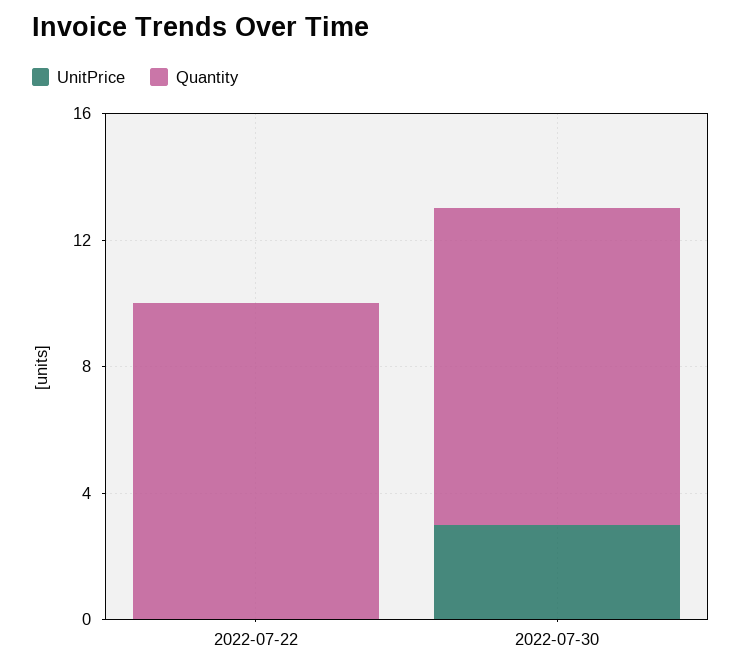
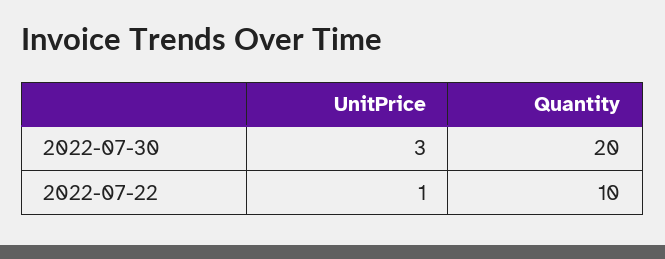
UnitPrice, 2022-07-22: 0 -> 1
Quantity, 2022-07-30: 10 -> 20

